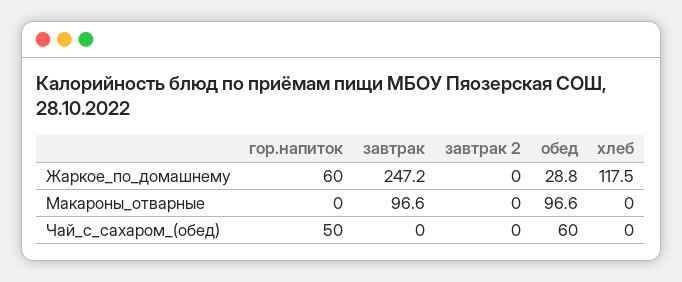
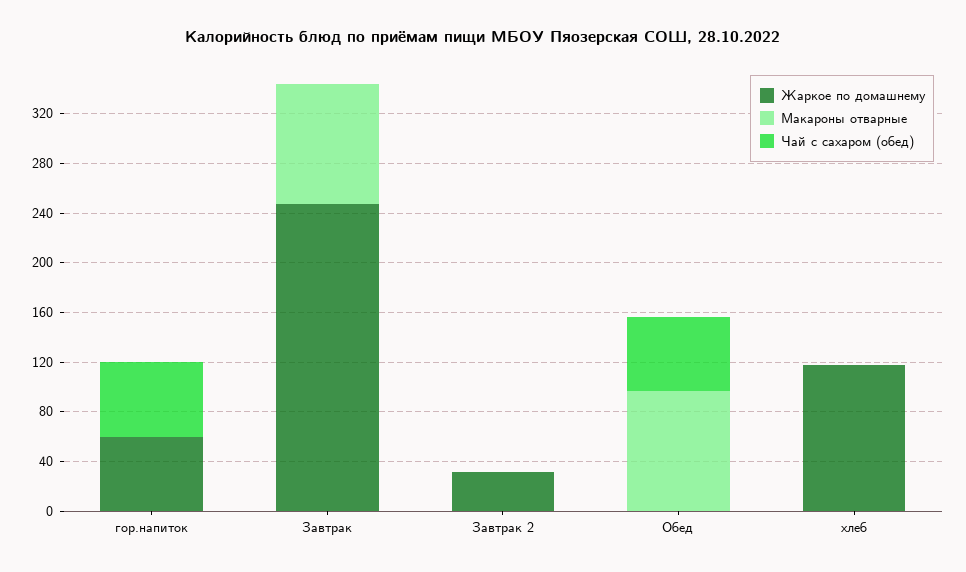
Жаркое_по_домашнему, завтрак 2: 0 -> 30
Жаркое_по_домашнему, обед: 28.8 -> 0
Чай_с_сахаром_(обед), гор.напиток: 50 -> 60

